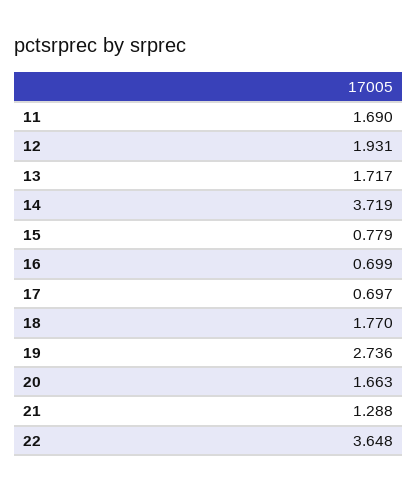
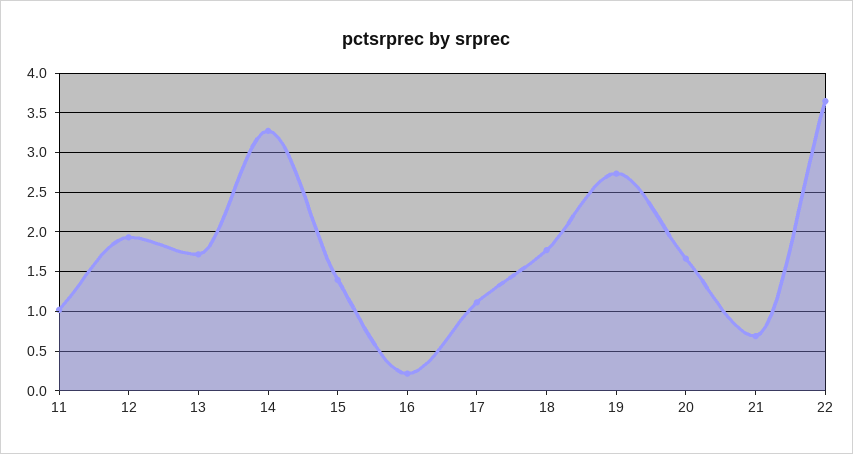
11: 1.69 -> 1
14: 3.719 -> 3.3
15: 0.779 -> 1.4
16: 0.699 -> 0.2
17: 0.697 -> 1.1
21: 1.288 -> 0.7

